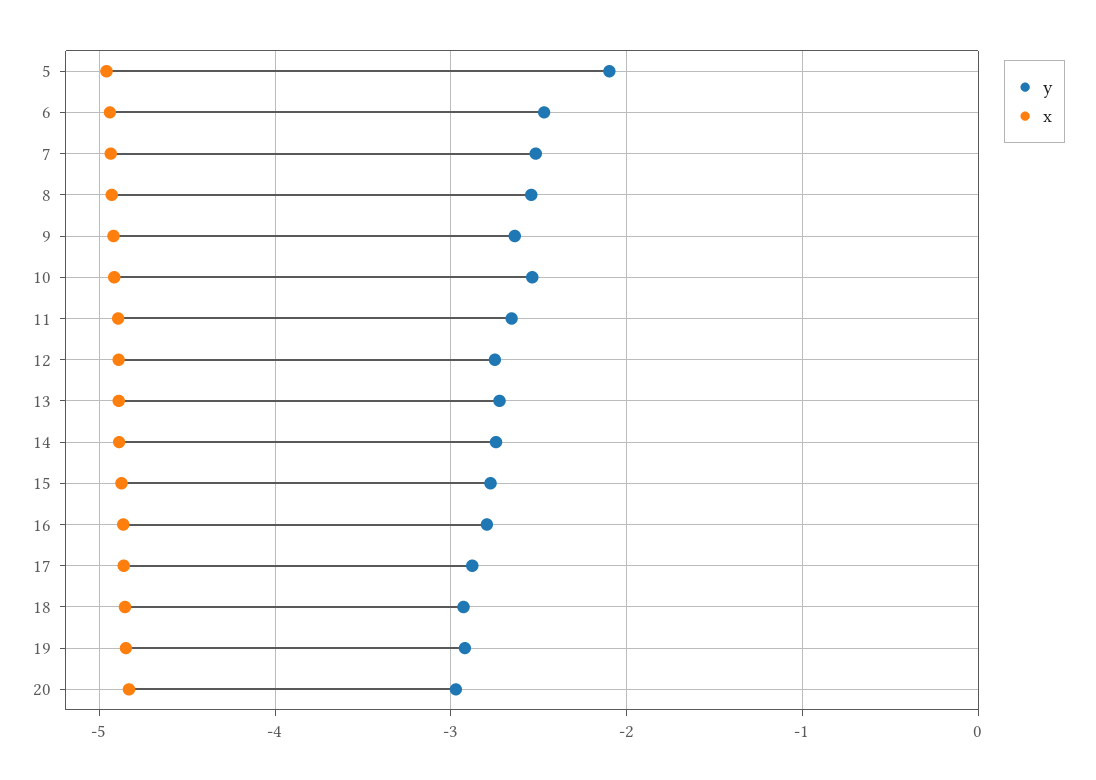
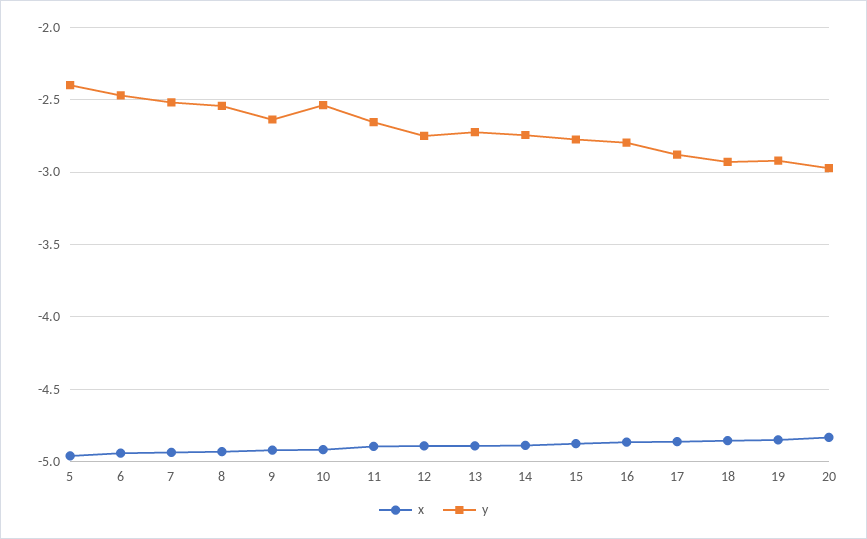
y, 5: -2.1 -> -2.4

